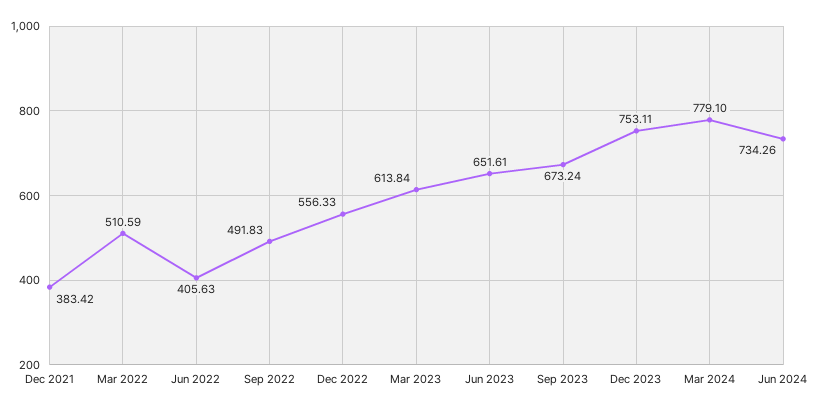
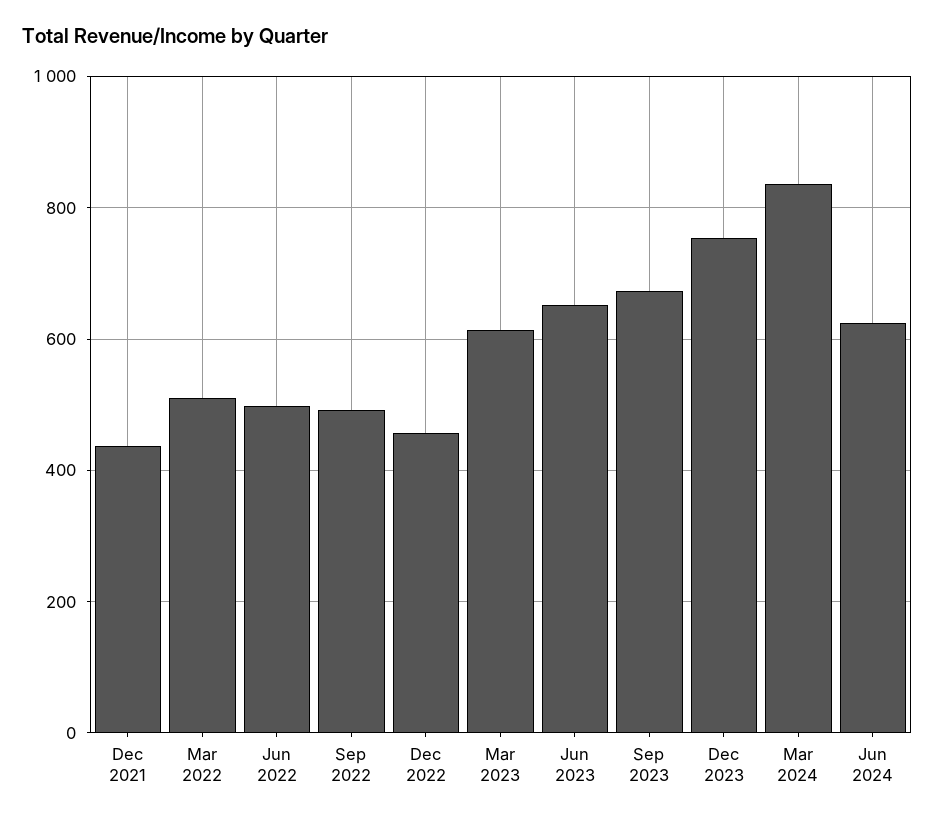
Dec 2021: 383.42 -> 440
Jun 2022: 405.63 -> 500
Dec 2022: 556.33 -> 460
Mar 2024: 779.1 -> 840
Jun 2024: 734.26 -> 620

